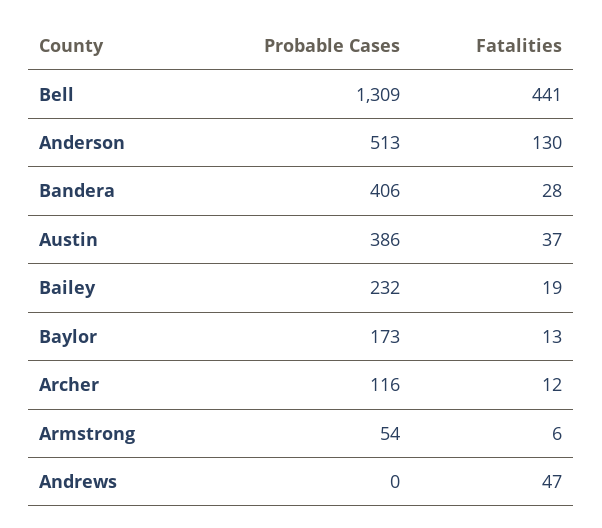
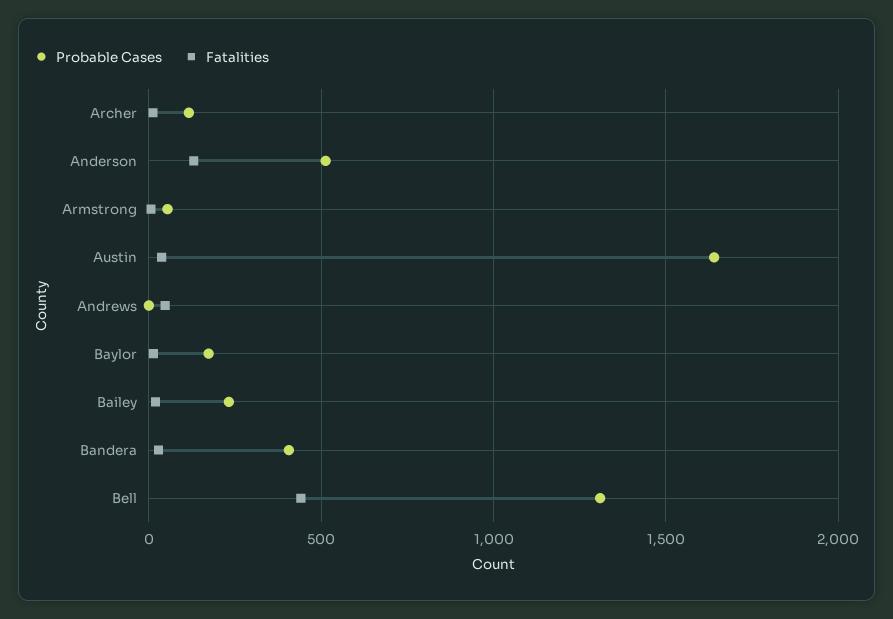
Probable Cases, Austin: 386 -> 1650

